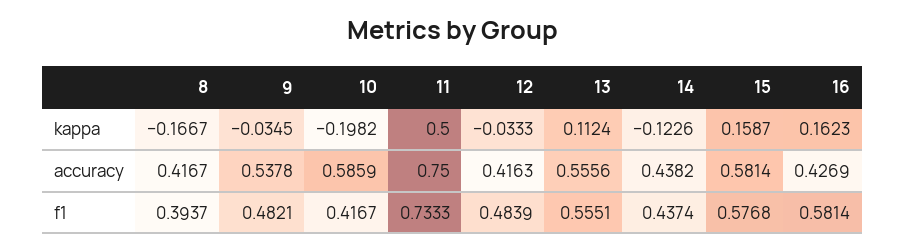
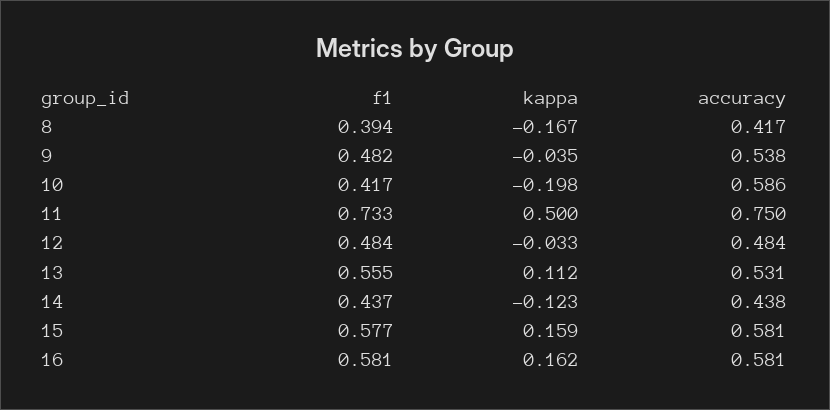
12, accuracy: 0.4163 -> 0.484
13, accuracy: 0.5556 -> 0.531
16, accuracy: 0.4269 -> 0.581

